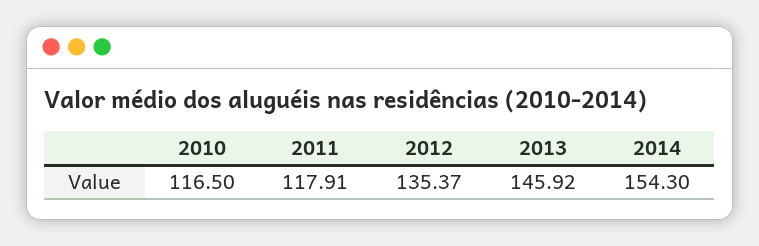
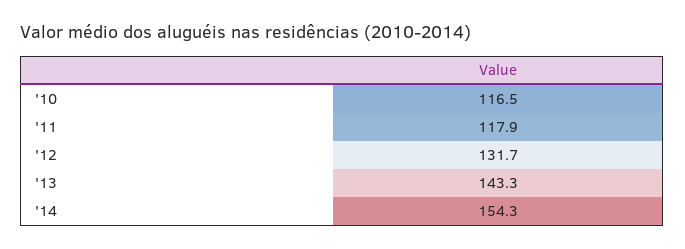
2012: 135.37 -> 131.7
2013: 145.92 -> 143.3

